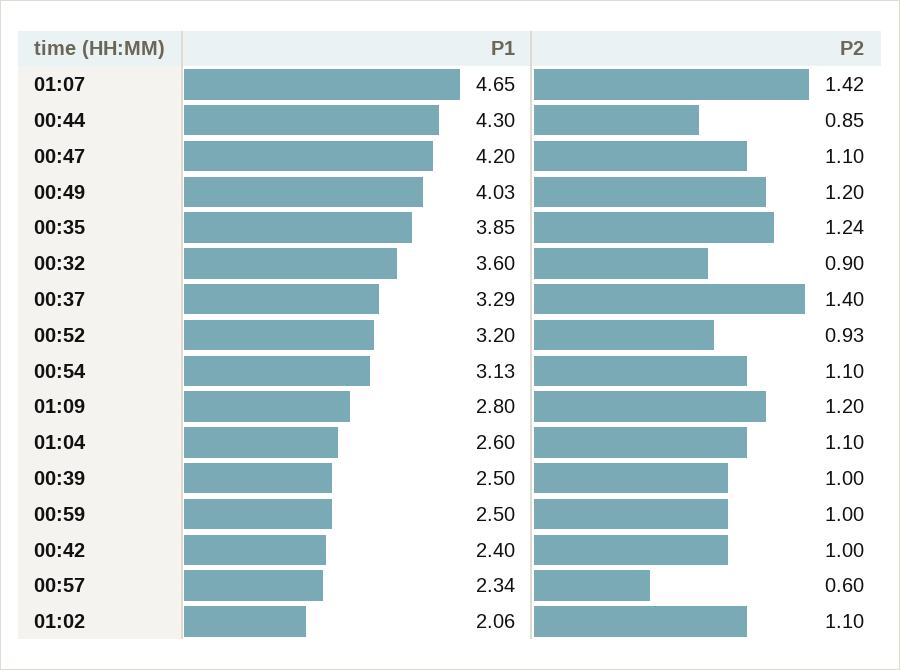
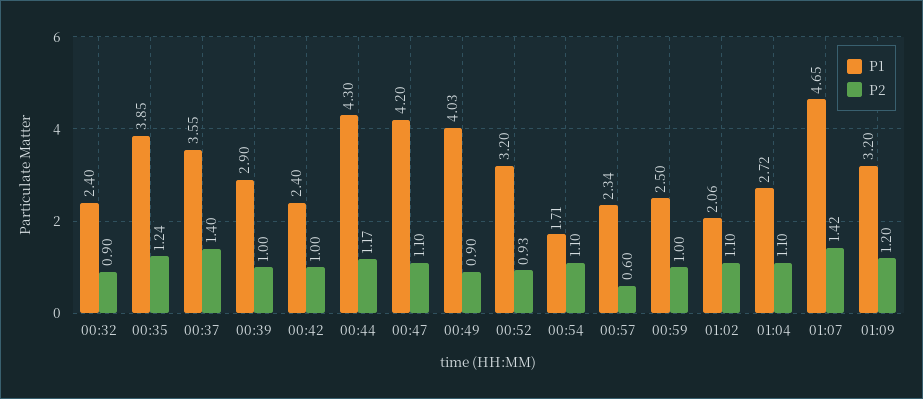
P2, 00:44: 0.85 -> 1.17
P2, 00:49: 1.2 -> 0.9
P1, 00:32: 3.6 -> 2.4
P1, 00:37: 3.29 -> 3.55
P1, 00:54: 3.13 -> 1.71
P1, 01:09: 2.8 -> 3.2
P1, 01:04: 2.6 -> 2.72
P1, 00:39: 2.5 -> 2.9

